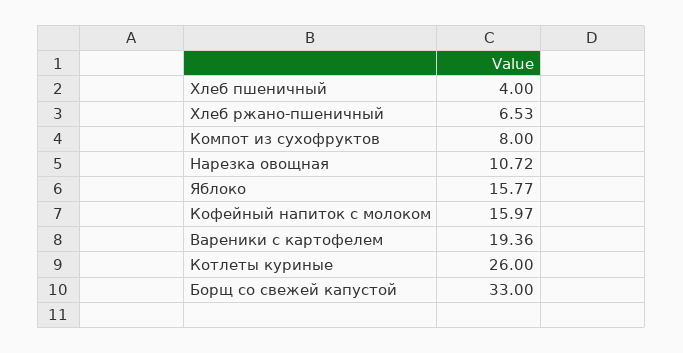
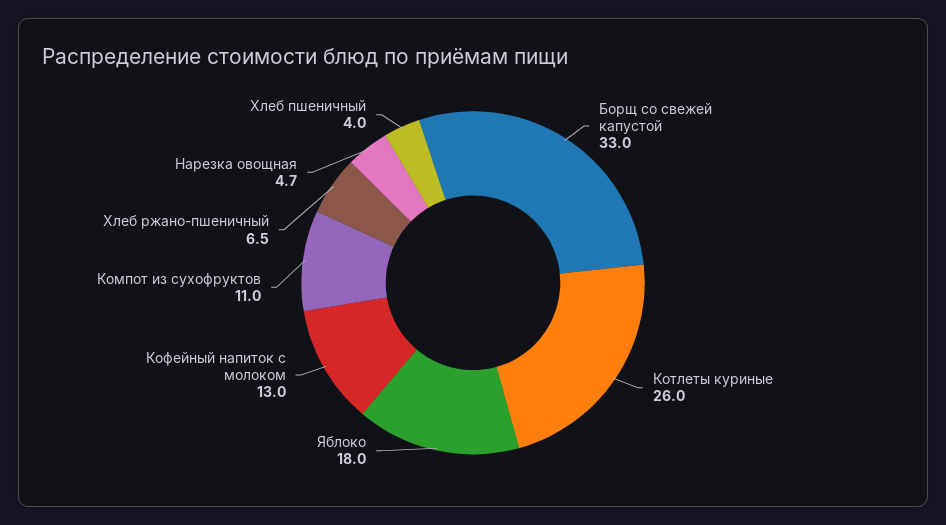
Компот из сухофруктов: 8 -> 11
Нарезка овощная: 10.72 -> 4.7
Яблоко: 15.77 -> 18
Кофейный напиток с молоком: 15.97 -> 13
Вареники с картофелем: 19.36 -> none

